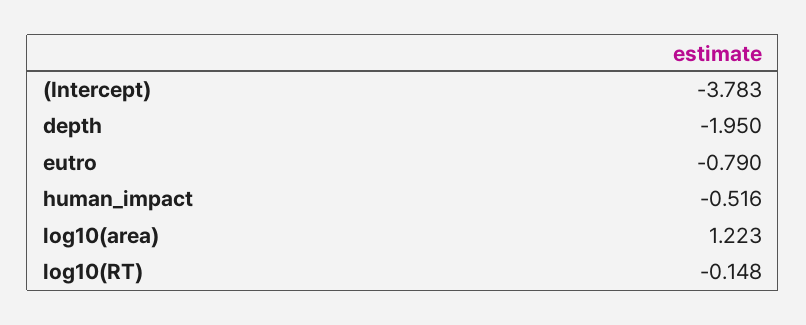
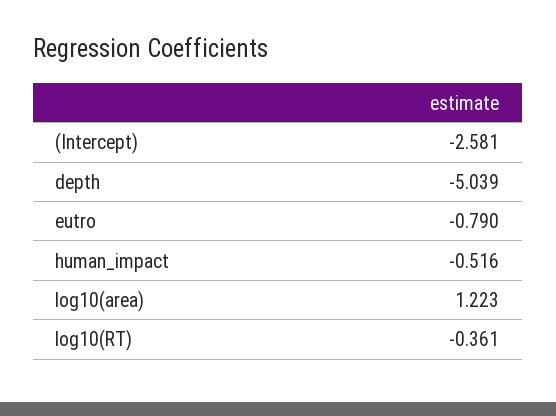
(Intercept): -3.783 -> -2.581
depth: -1.95 -> -5.039
log10(RT): -0.148 -> -0.361

